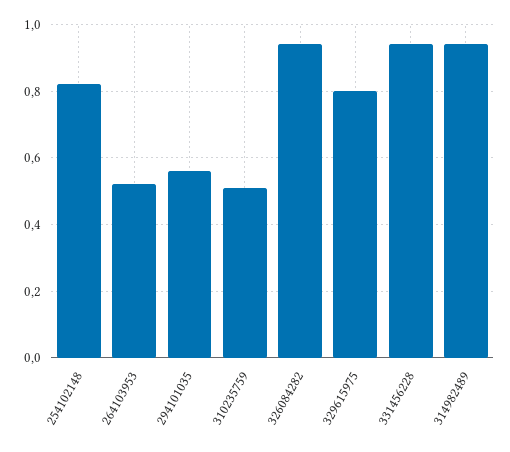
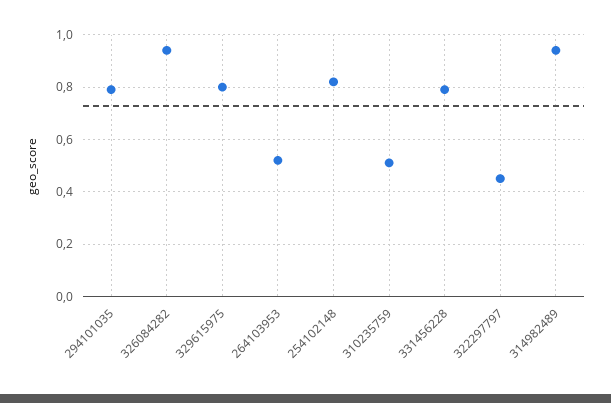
294101035: 0.55 -> 0.8
331456228: 0.95 -> 0.8
322297797: none -> 0.45

